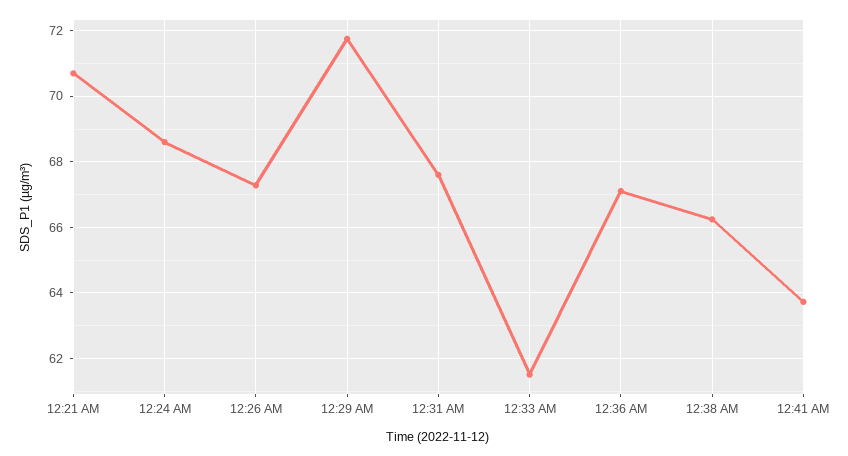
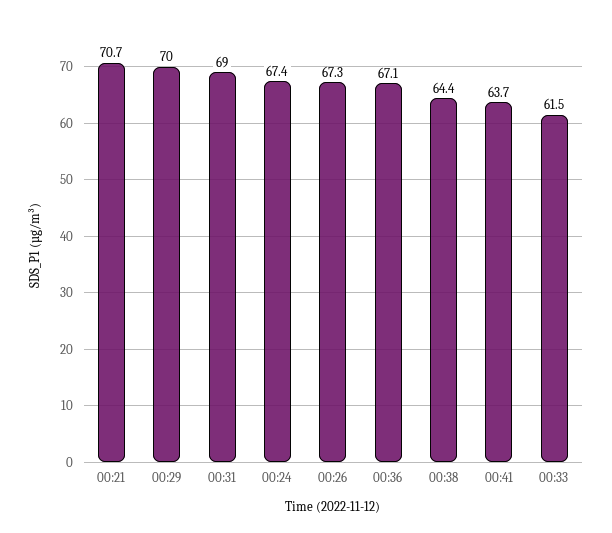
12:24 AM: 68.6 -> 67.4
12:29 AM: 71.8 -> 70
12:31 AM: 67.6 -> 69
12:38 AM: 66.2 -> 64.4

